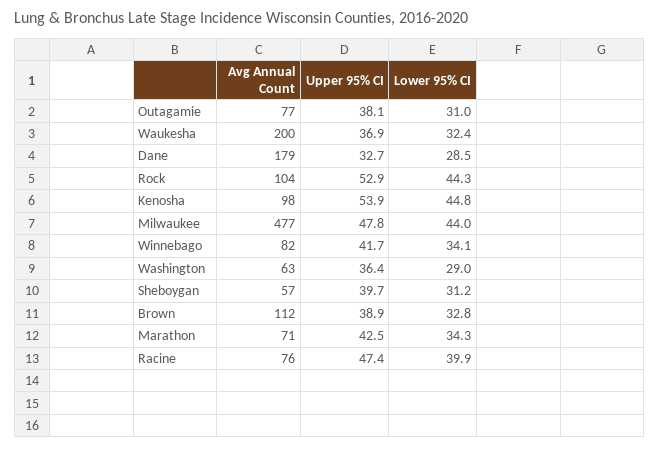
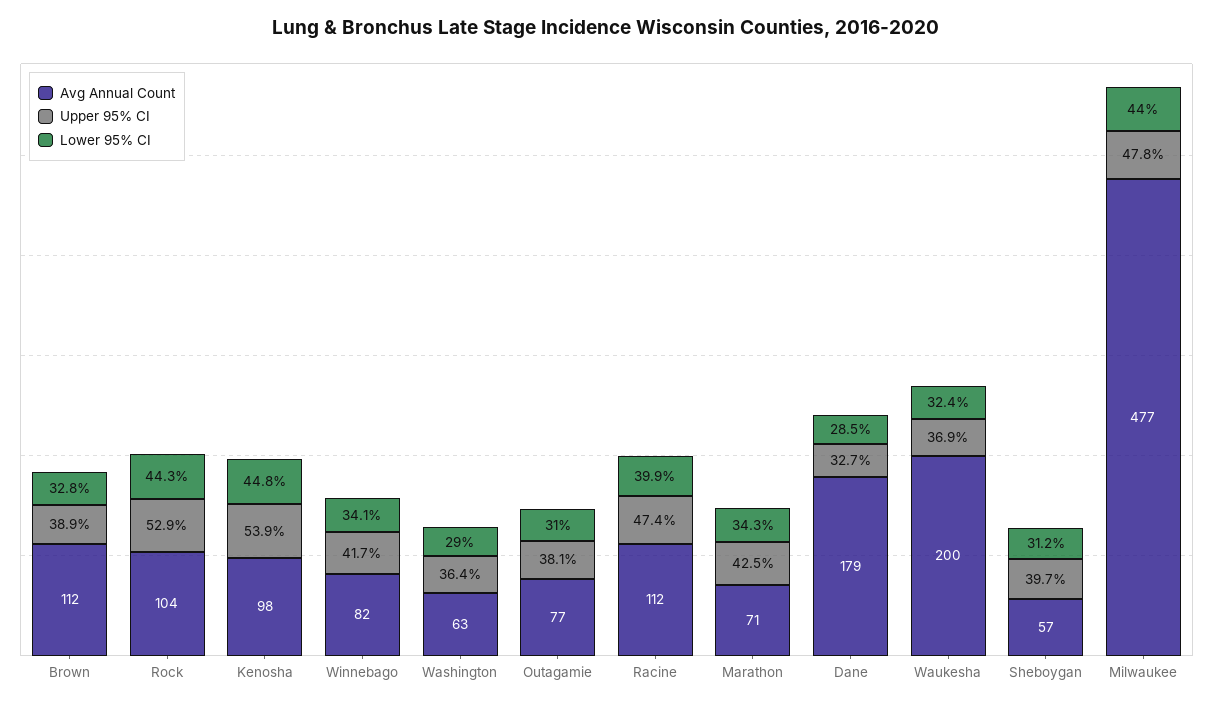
Avg Annual Count, Racine: 76 -> 112

